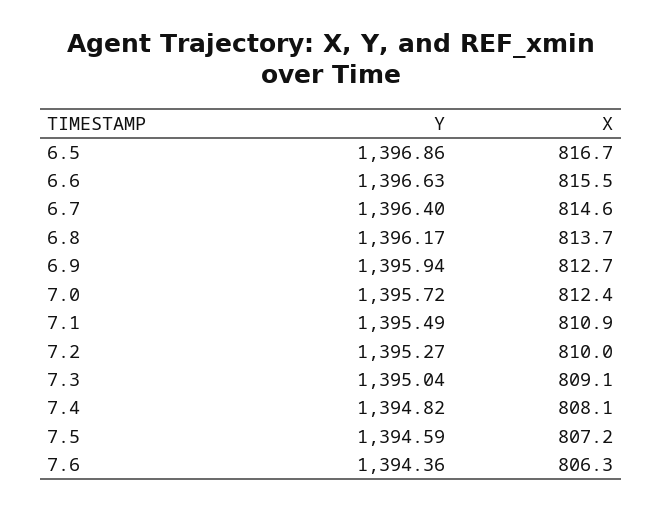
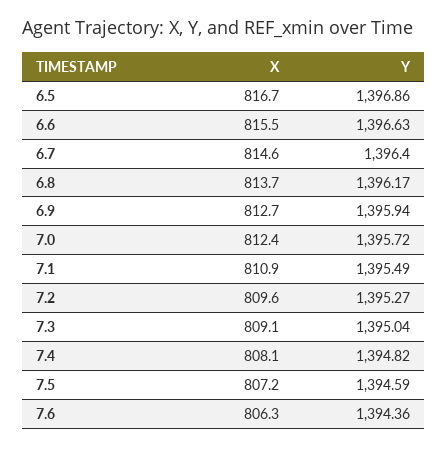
X, 7.2: 810 -> 809.6

